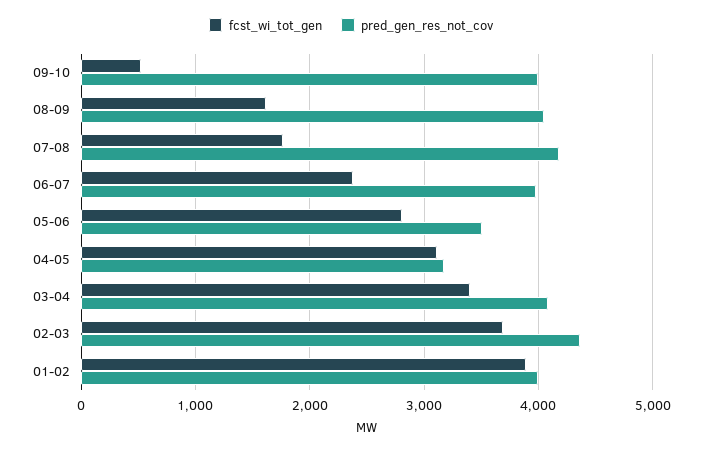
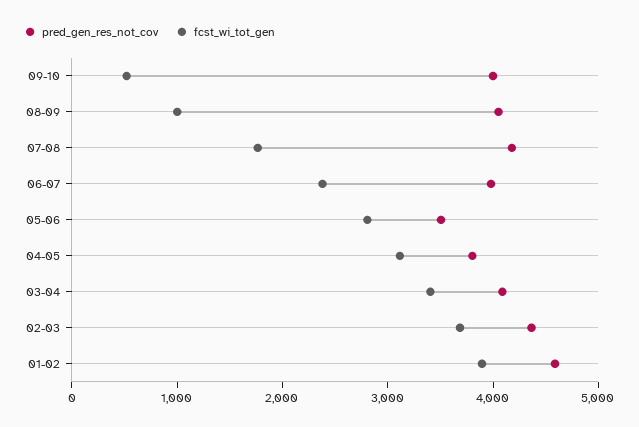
fcst_wi_tot_gen, 08-09: 1600 -> 1000
pred_gen_res_not_cov, 04-05: 3200 -> 3800
pred_gen_res_not_cov, 01-02: 4000 -> 4600

